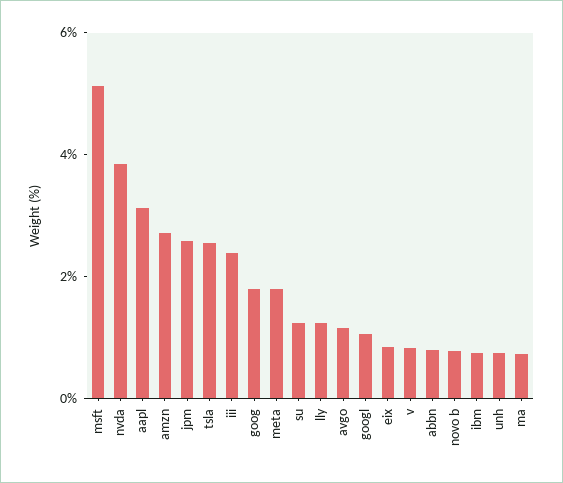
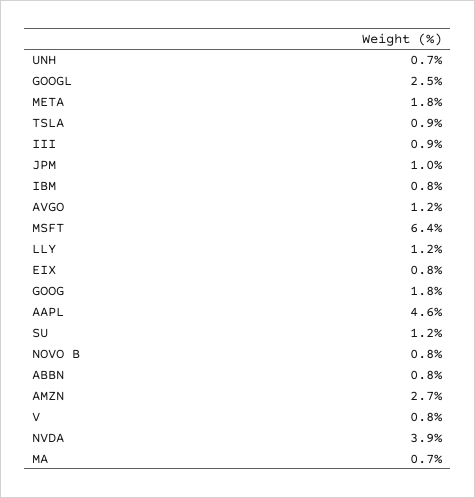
msft: 5 -> 6.4
aapl: 3 -> 4.6
jpm: 2.5 -> 1
tsla: 2.5 -> 0.9
iii: 2.5 -> 0.9
googl: 1 -> 2.5

